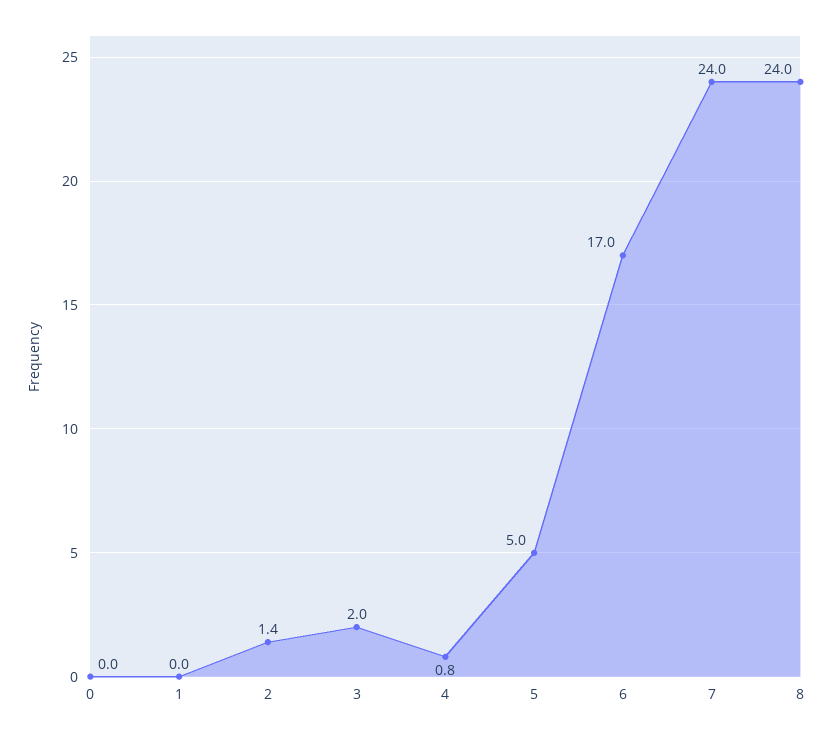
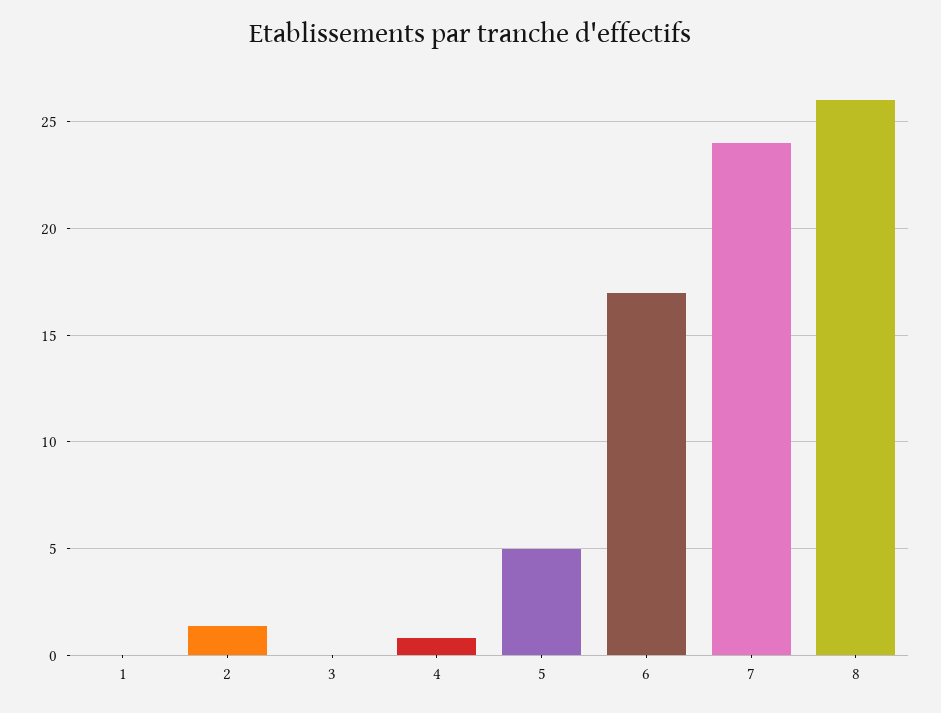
0: 0 -> none
3: 2 -> 0
8: 24 -> 26

